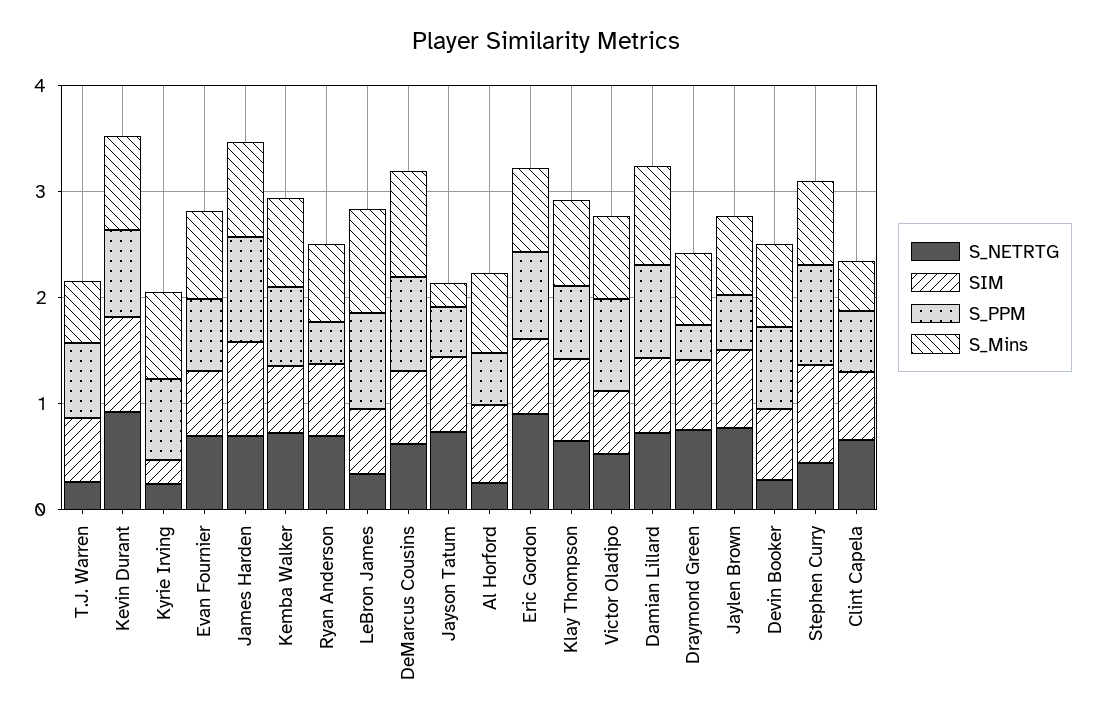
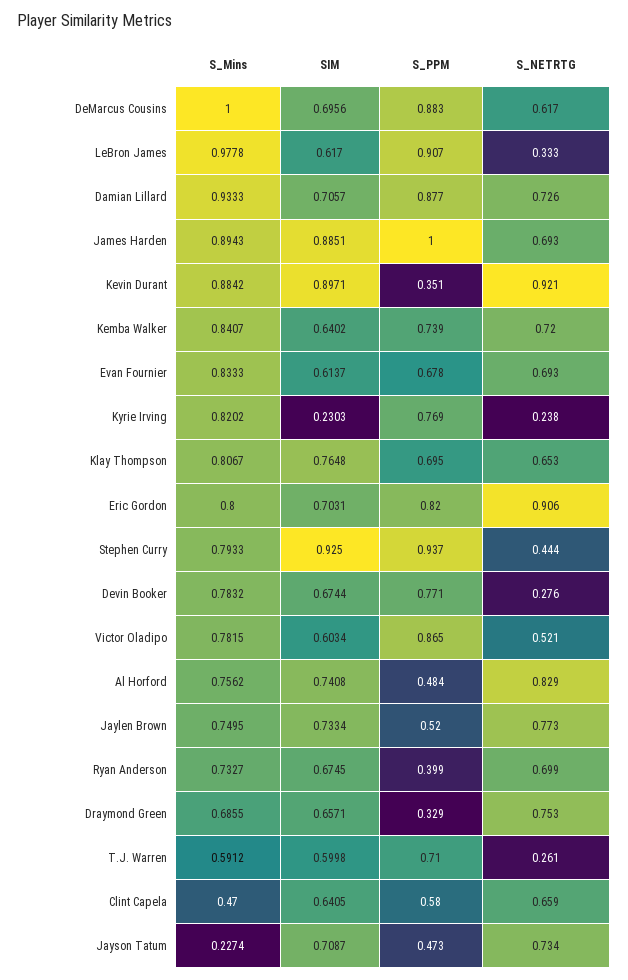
S_PPM, Kevin Durant: 0.8 -> 0.351
S_NETRTG, Al Horford: 0.2 -> 0.829

